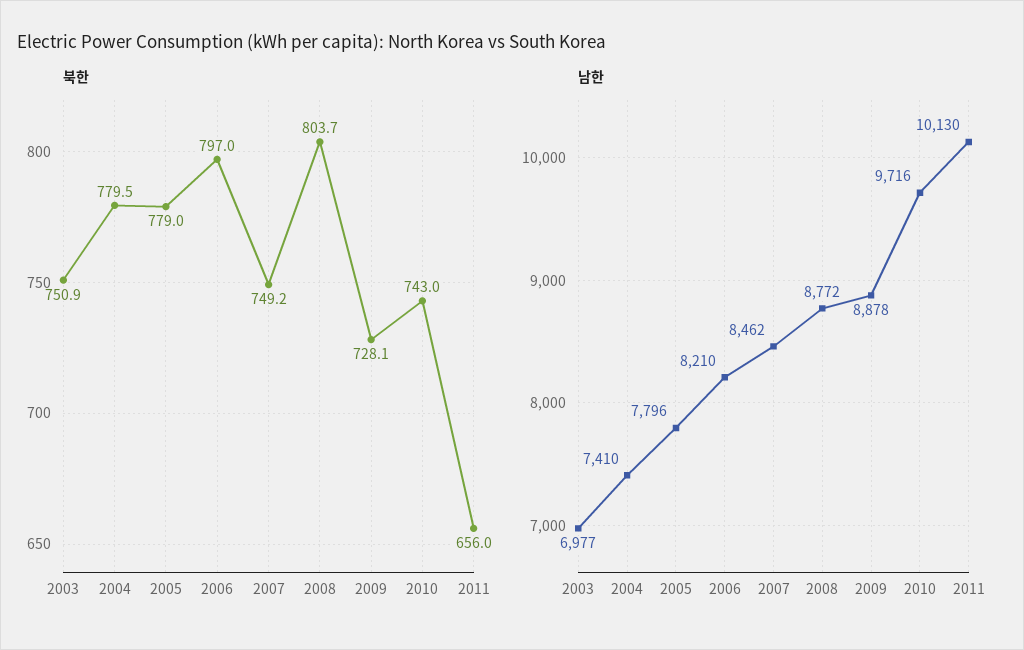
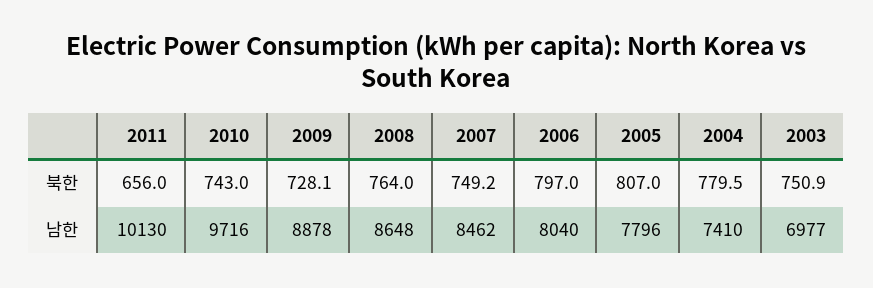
북한, 2005: 779 -> 807
북한, 2008: 803.7 -> 764
남한, 2006: 8210 -> 8040
남한, 2008: 8772 -> 8648

